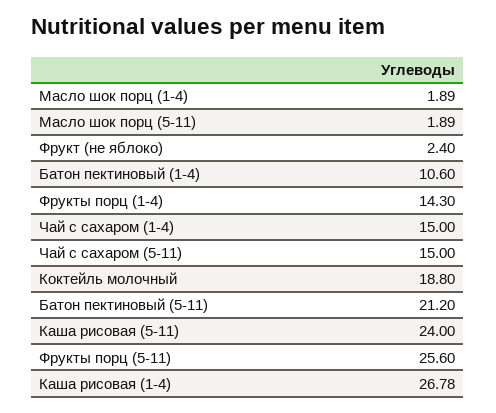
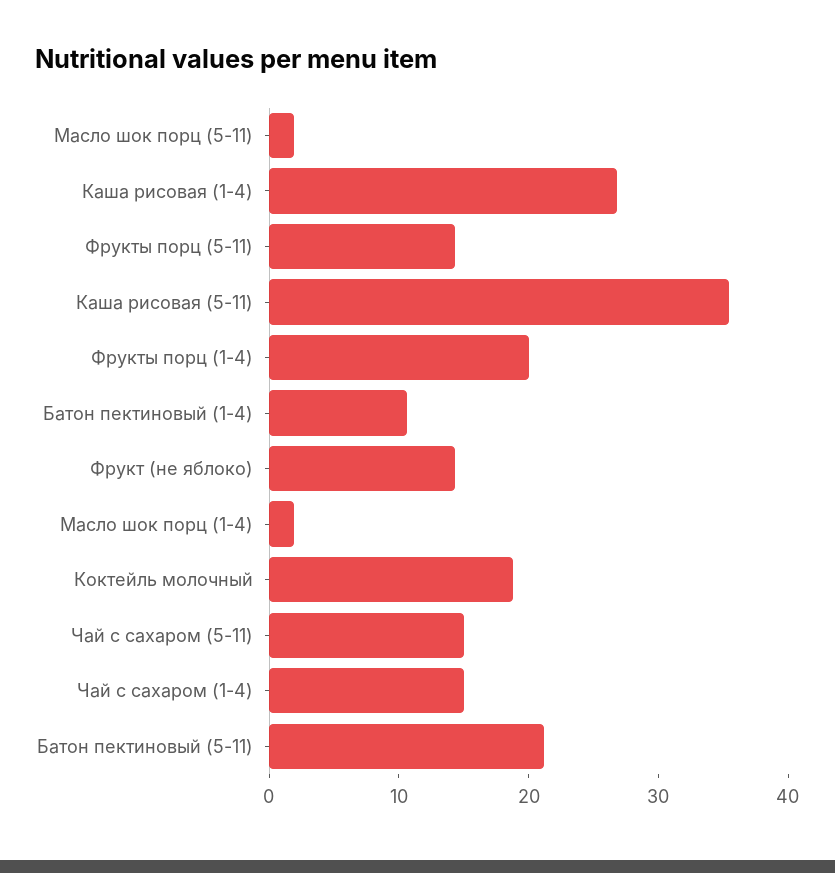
Фрукт (не яблоко): 2.4 -> 14
Фрукты порц (1-4): 14.3 -> 20
Каша рисовая (5-11): 24 -> 36
Фрукты порц (5-11): 25.6 -> 14

